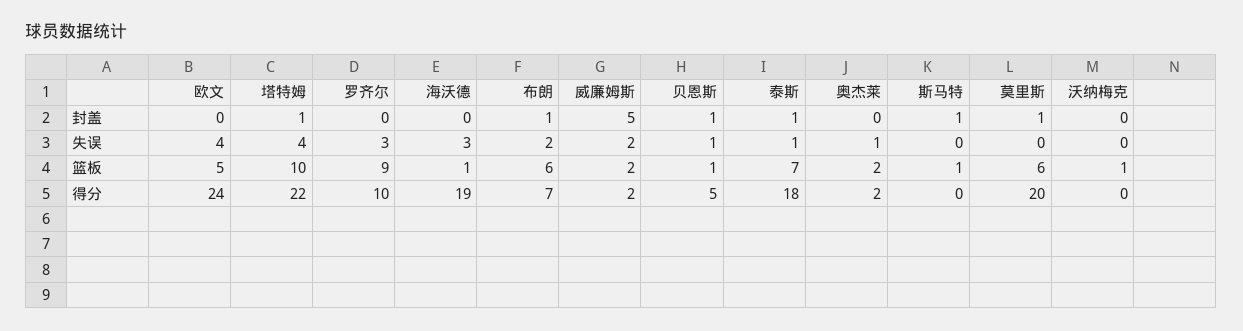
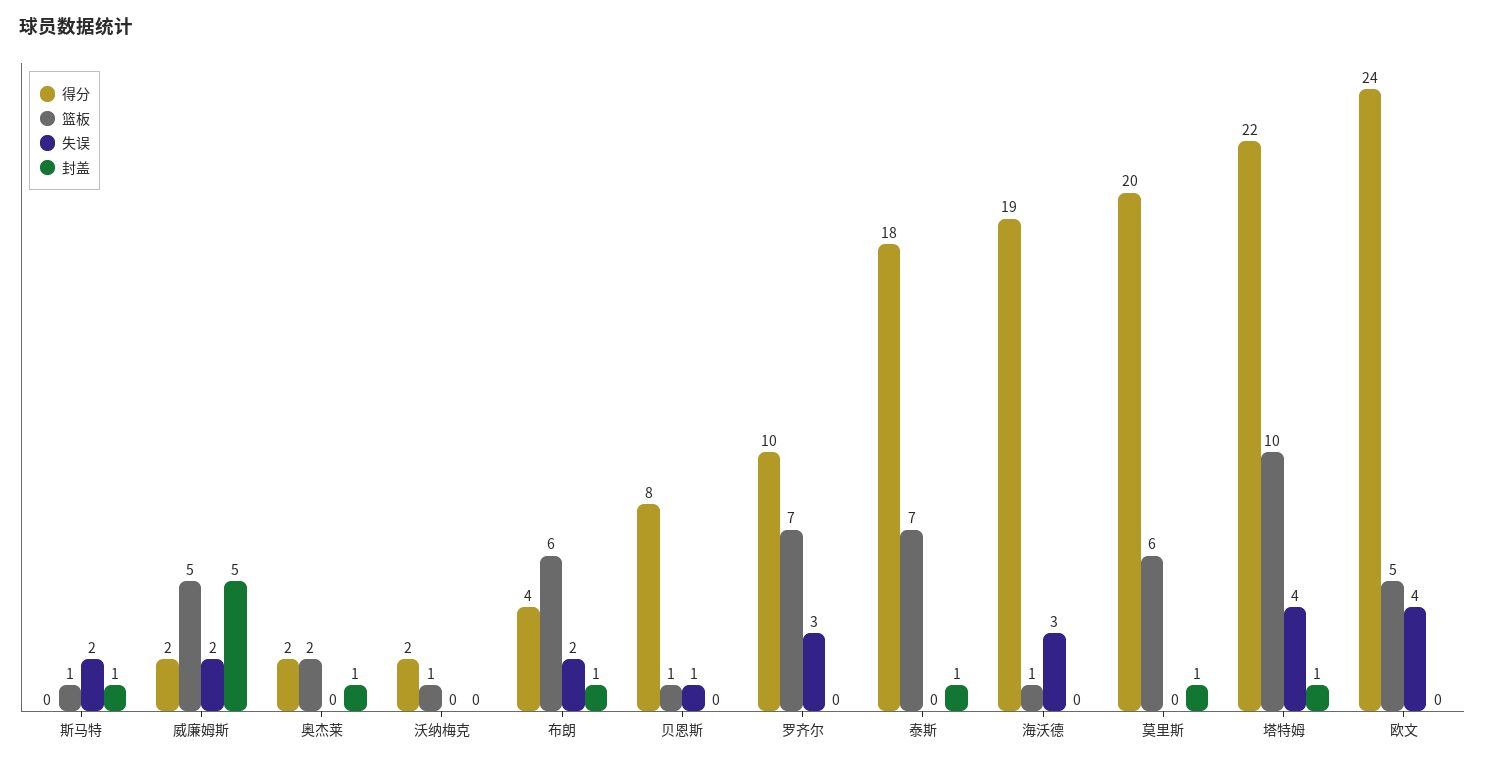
封盖, 贝恩斯: 1 -> 0
封盖, 奥杰莱: 0 -> 1
失误, 泰斯: 1 -> 0
失误, 奥杰莱: 1 -> 0
失误, 斯马特: 0 -> 2
篮板, 罗齐尔: 9 -> 7
篮板, 威廉姆斯: 2 -> 5
得分, 布朗: 7 -> 4
得分, 贝恩斯: 5 -> 8
得分, 沃纳梅克: 0 -> 2

